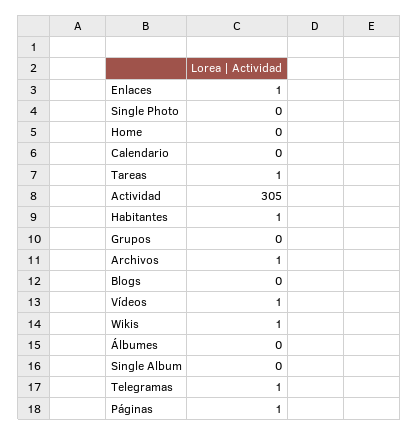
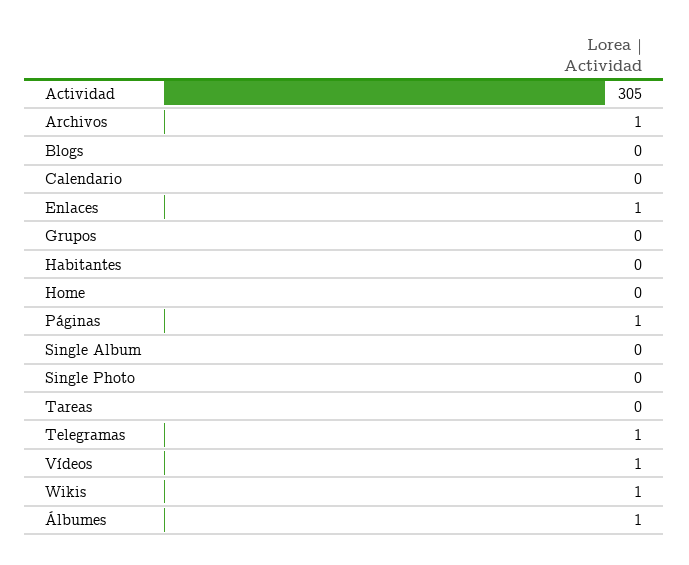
Tareas: 1 -> 0
Habitantes: 1 -> 0
Álbumes: 0 -> 1

